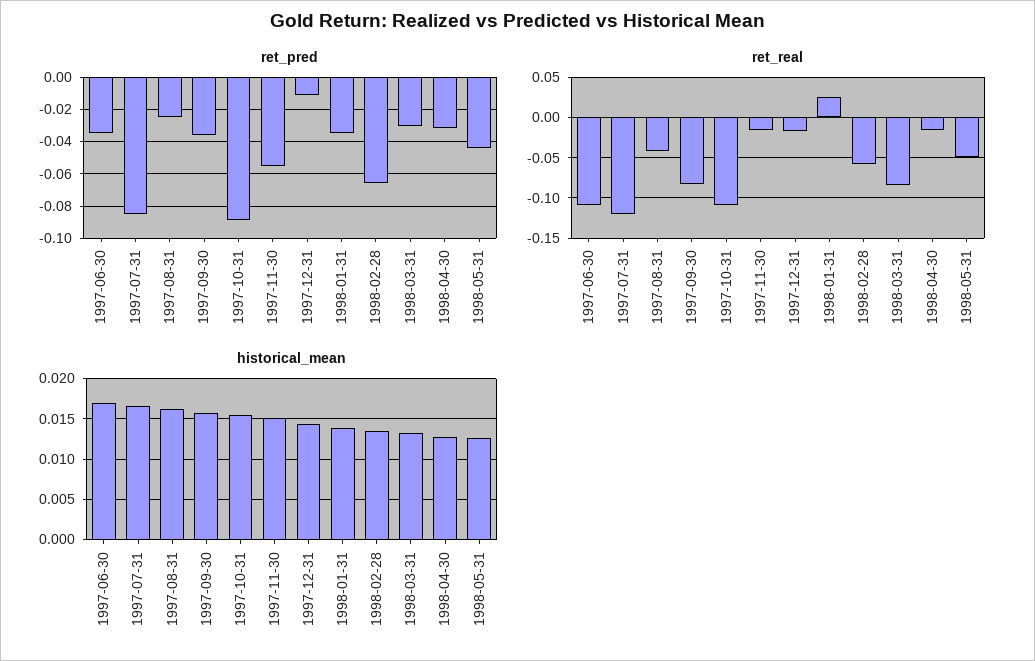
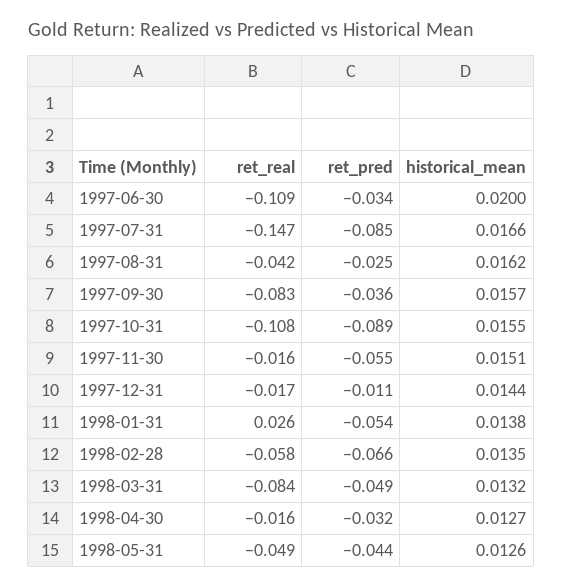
ret_pred, 1998-01-31: -0.035 -> -0.054
ret_pred, 1998-03-31: -0.03 -> -0.049
ret_real, 1997-07-31: -0.12 -> -0.147
historical_mean, 1997-06-30: 0.017 -> 0.02

